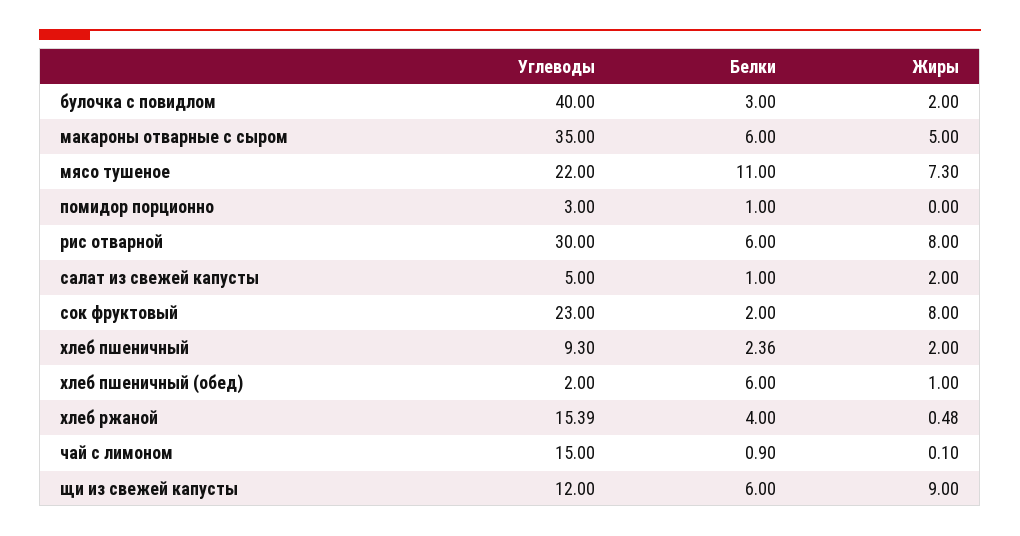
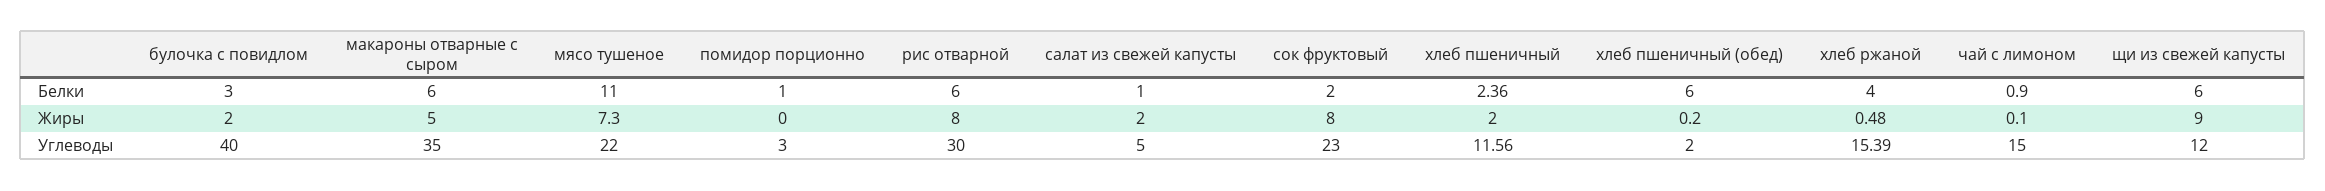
Углеводы, хлеб пшеничный: 9.3 -> 11.56
Жиры, хлеб пшеничный (обед): 1 -> 0.2

